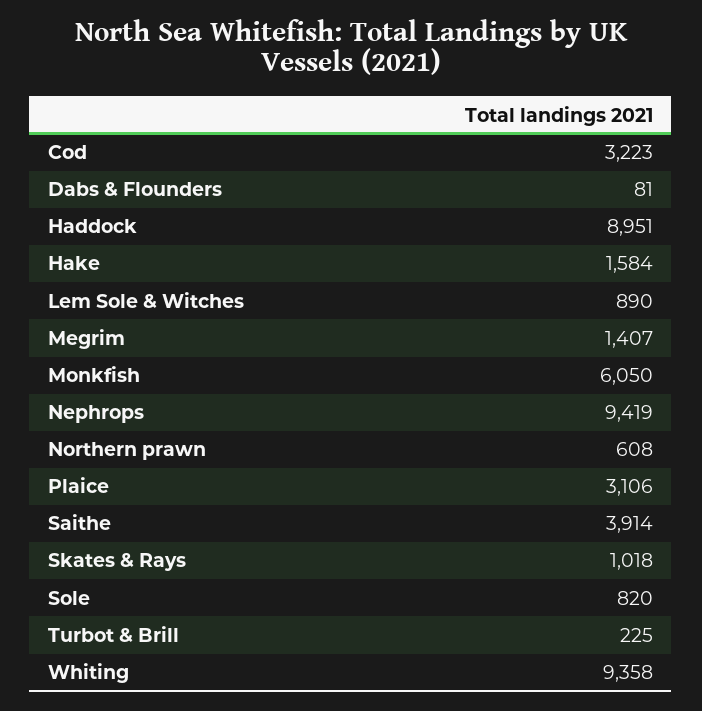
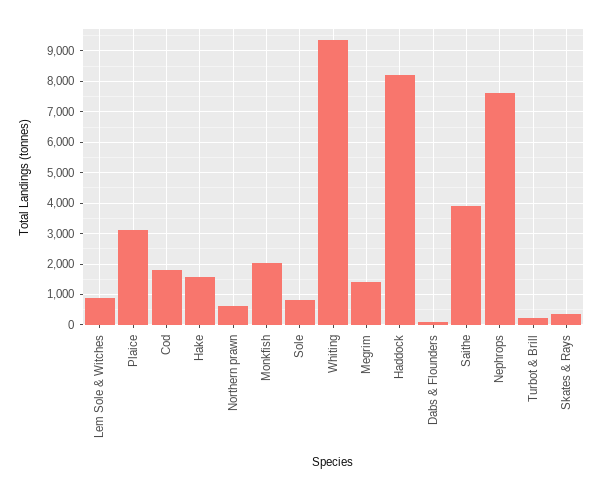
Cod: 3223 -> 1800
Haddock: 8951 -> 8200
Monkfish: 6050 -> 2000
Nephrops: 9419 -> 7600
Skates & Rays: 1018 -> 400

